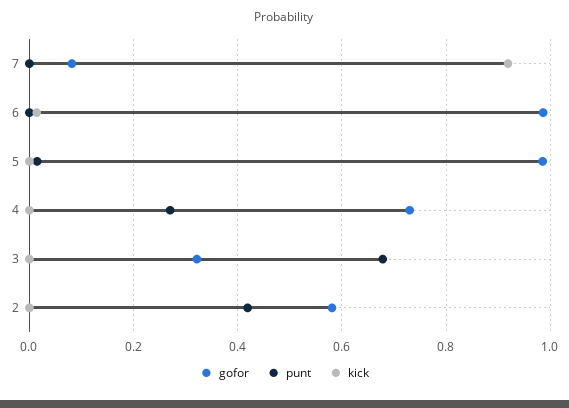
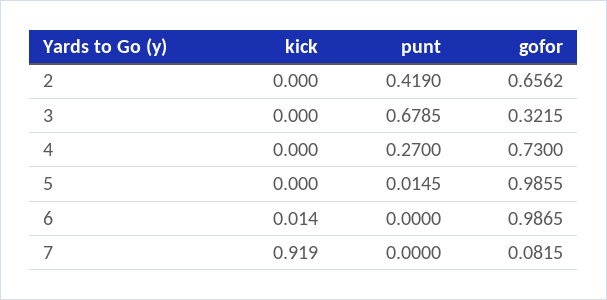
gofor, 2: 0.58 -> 0.6562

